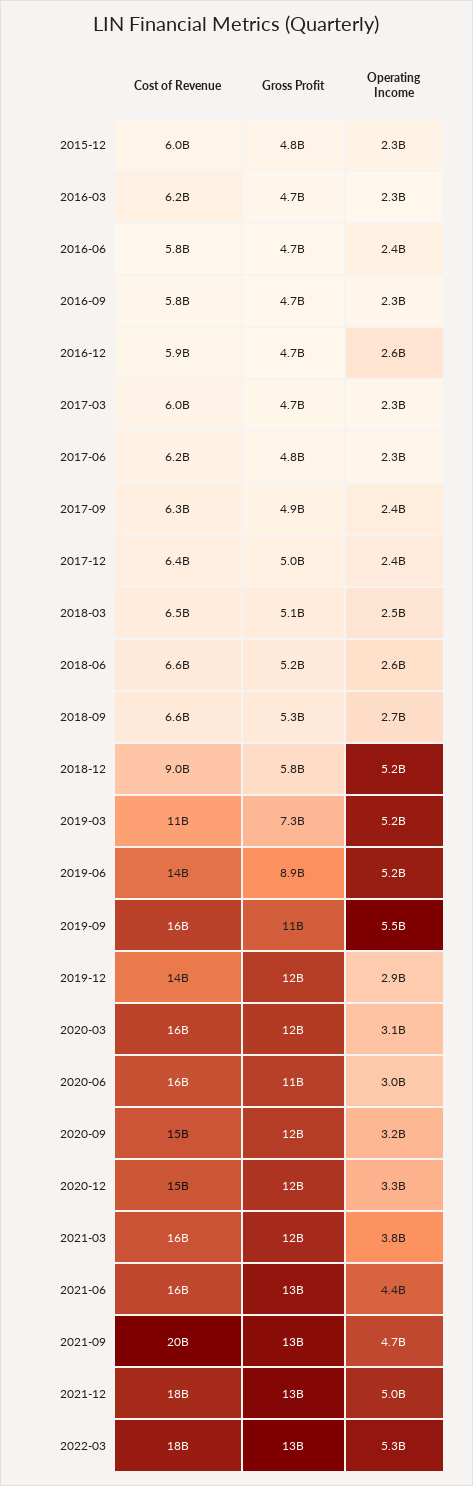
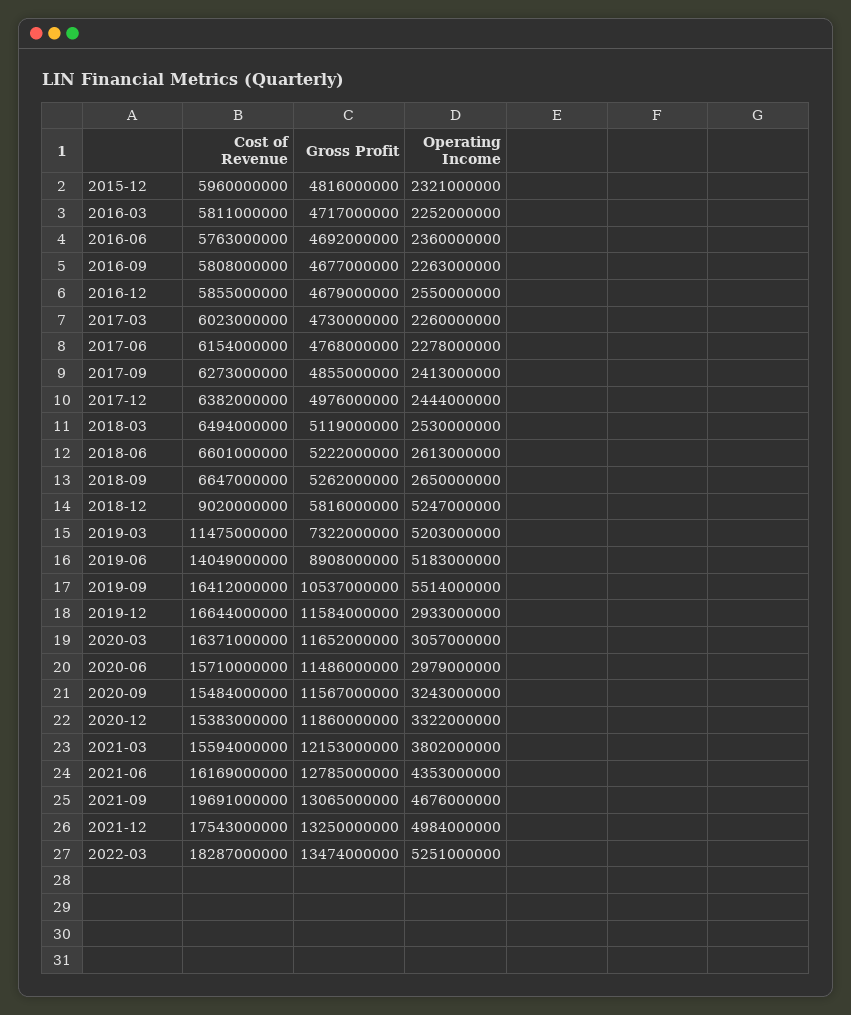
Cost of Revenue, 2016-03: 6200000000 -> 5811000000
Cost of Revenue, 2019-12: 14000000000 -> 16644000000

